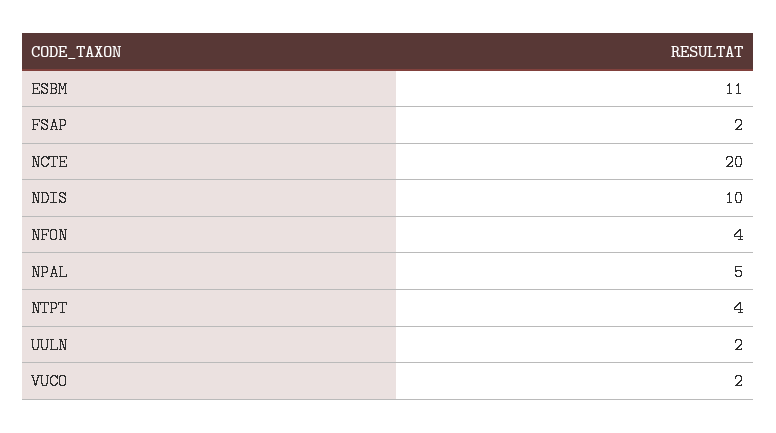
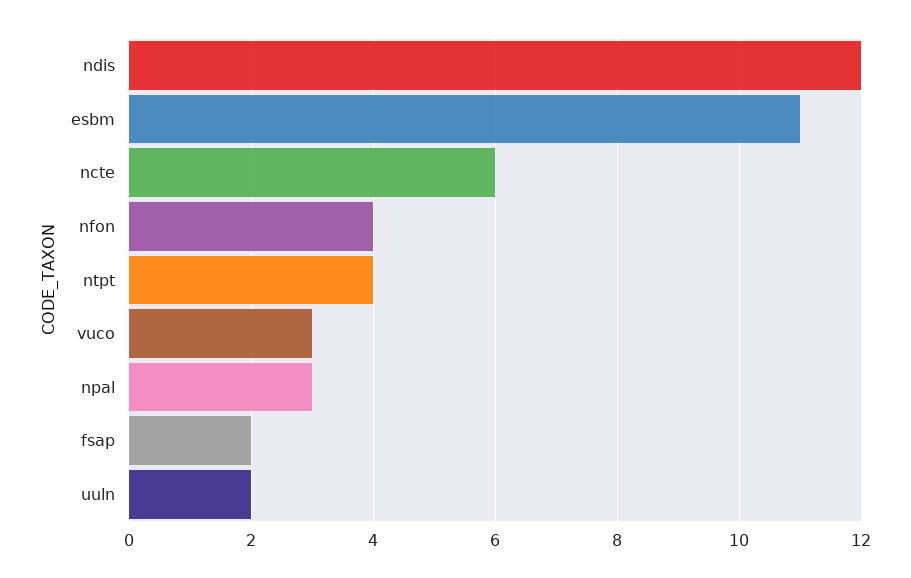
NCTE: 20 -> 6
NDIS: 10 -> 12
NPAL: 5 -> 3
VUCO: 2 -> 3

